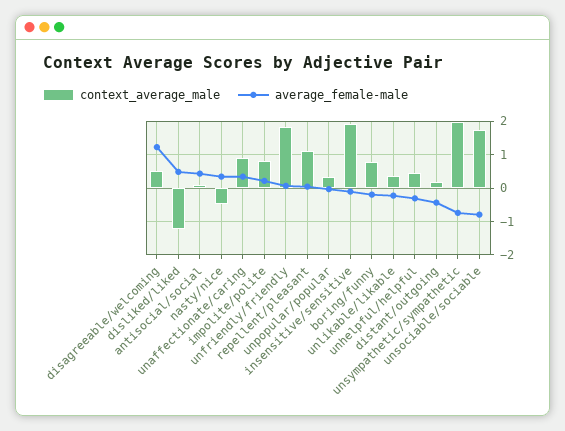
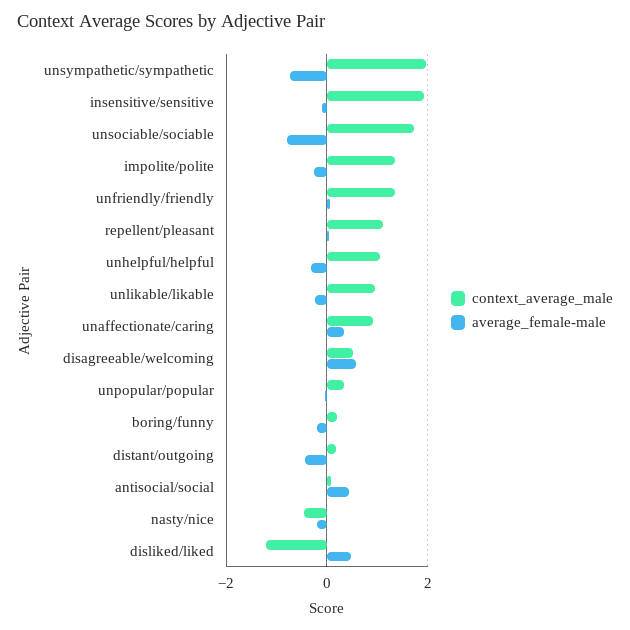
average_female-male, disagreeable/welcoming: 1.2 -> 0.6
average_female-male, nasty/nice: 0.4 -> -0.2
context_average_male, impolite/polite: 0.8 -> 1.4
average_female-male, impolite/polite: 0.2 -> -0.2
context_average_male, unfriendly/friendly: 1.8 -> 1.4
context_average_male, boring/funny: 0.8 -> 0.2
context_average_male, unlikable/likable: 0.4 -> 1
context_average_male, unhelpful/helpful: 0.4 -> 1

